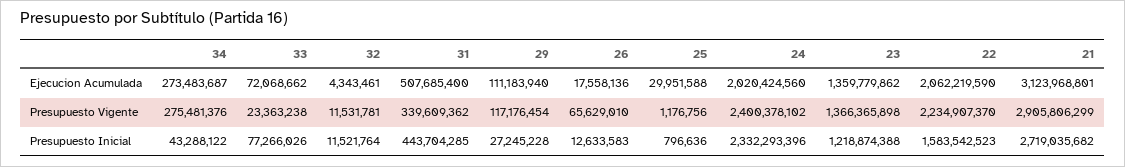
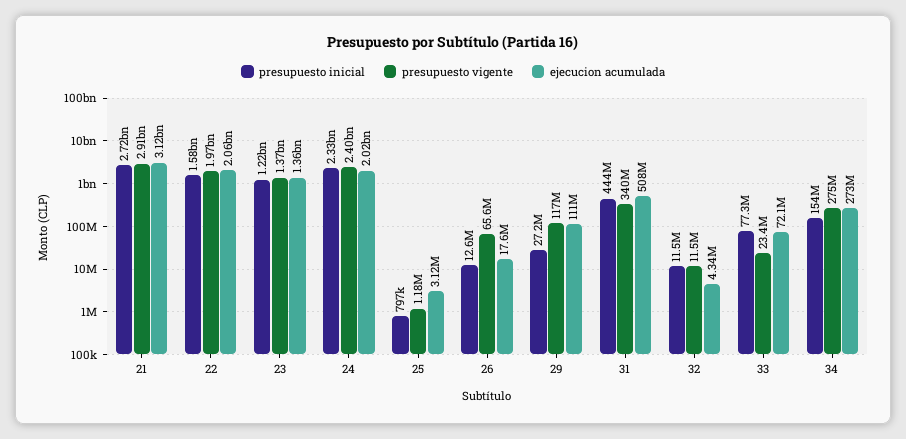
Ejecucion Acumulada, 25: 29951588 -> 3120000
Presupuesto Vigente, 22: 2234907370 -> 1970000000
Presupuesto Inicial, 34: 43288122 -> 154000000

